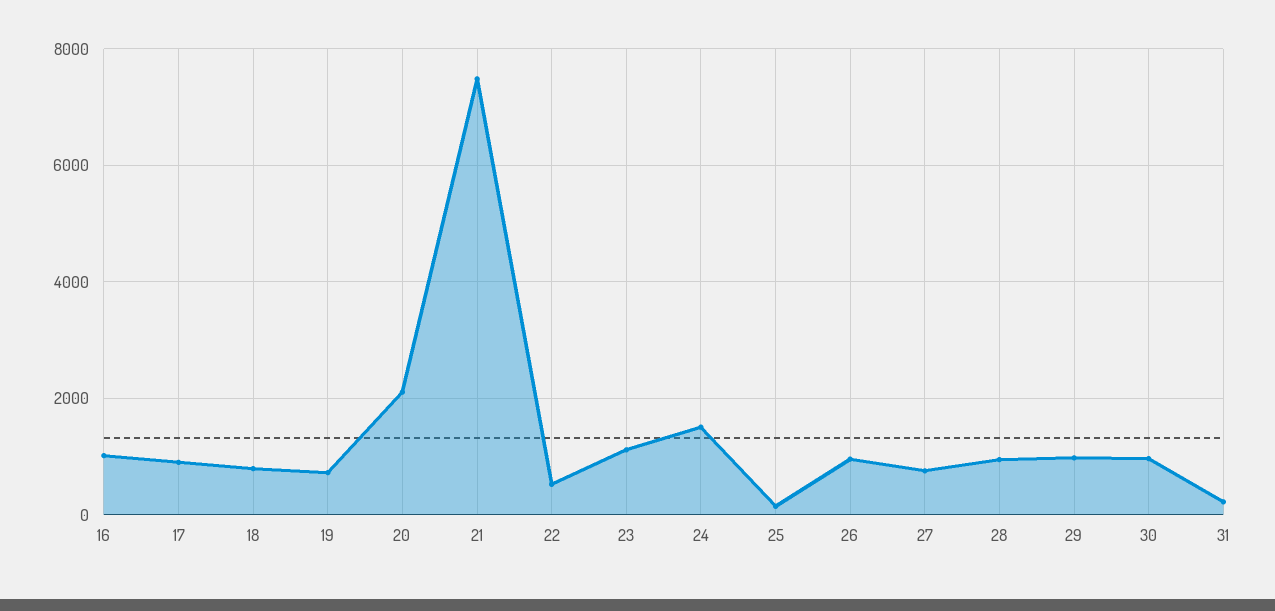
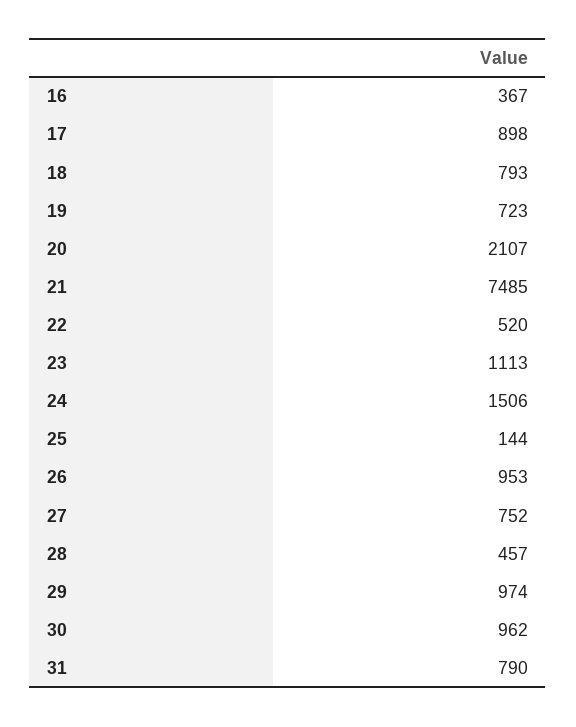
16: 1000 -> 367
28: 1000 -> 457
31: 200 -> 790

